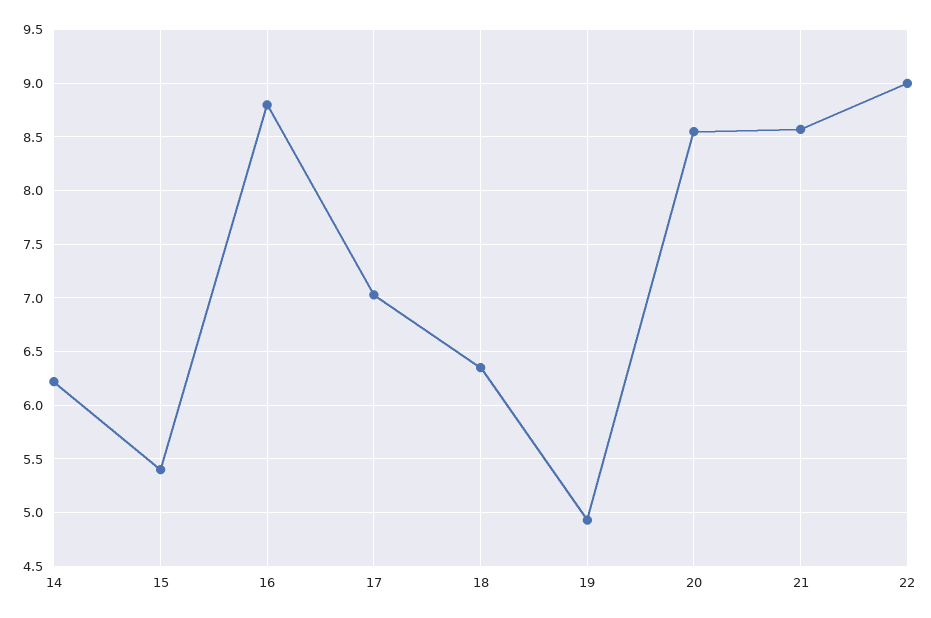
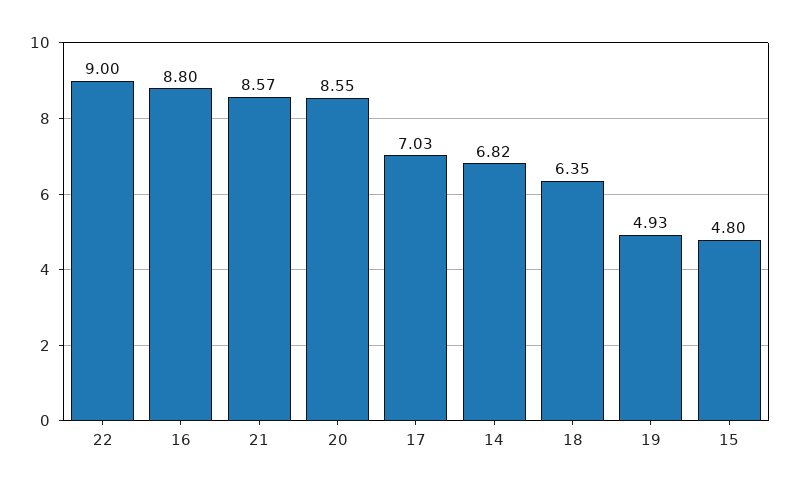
14: 6.2 -> 6.82
15: 5.4 -> 4.8

